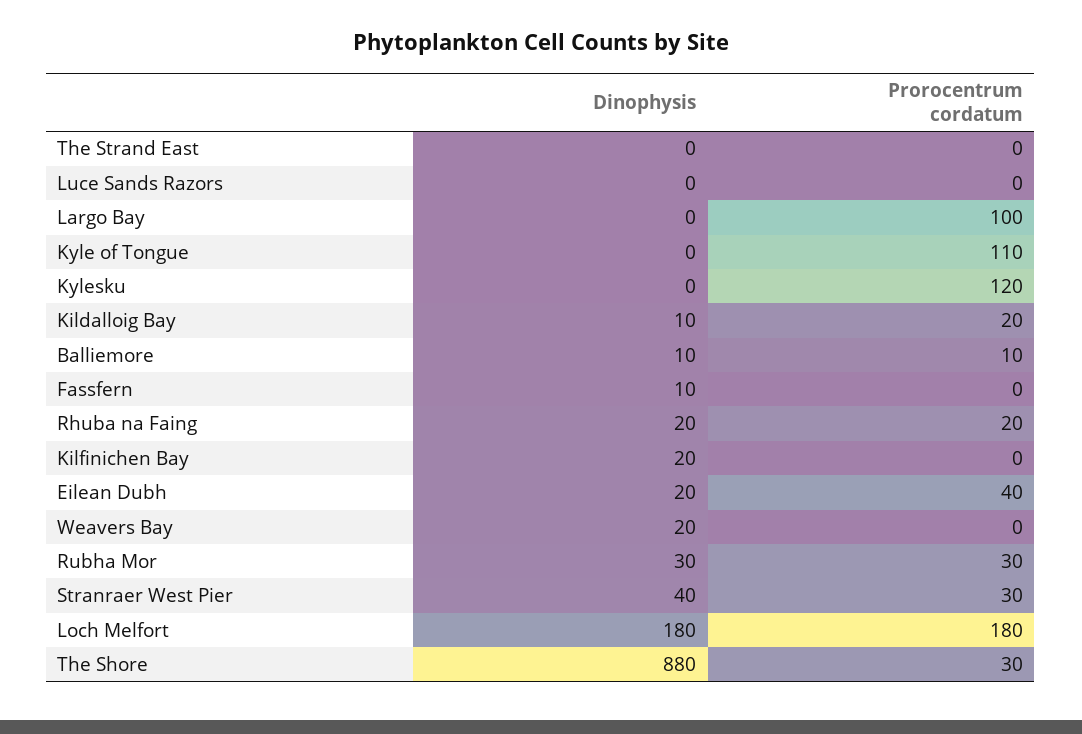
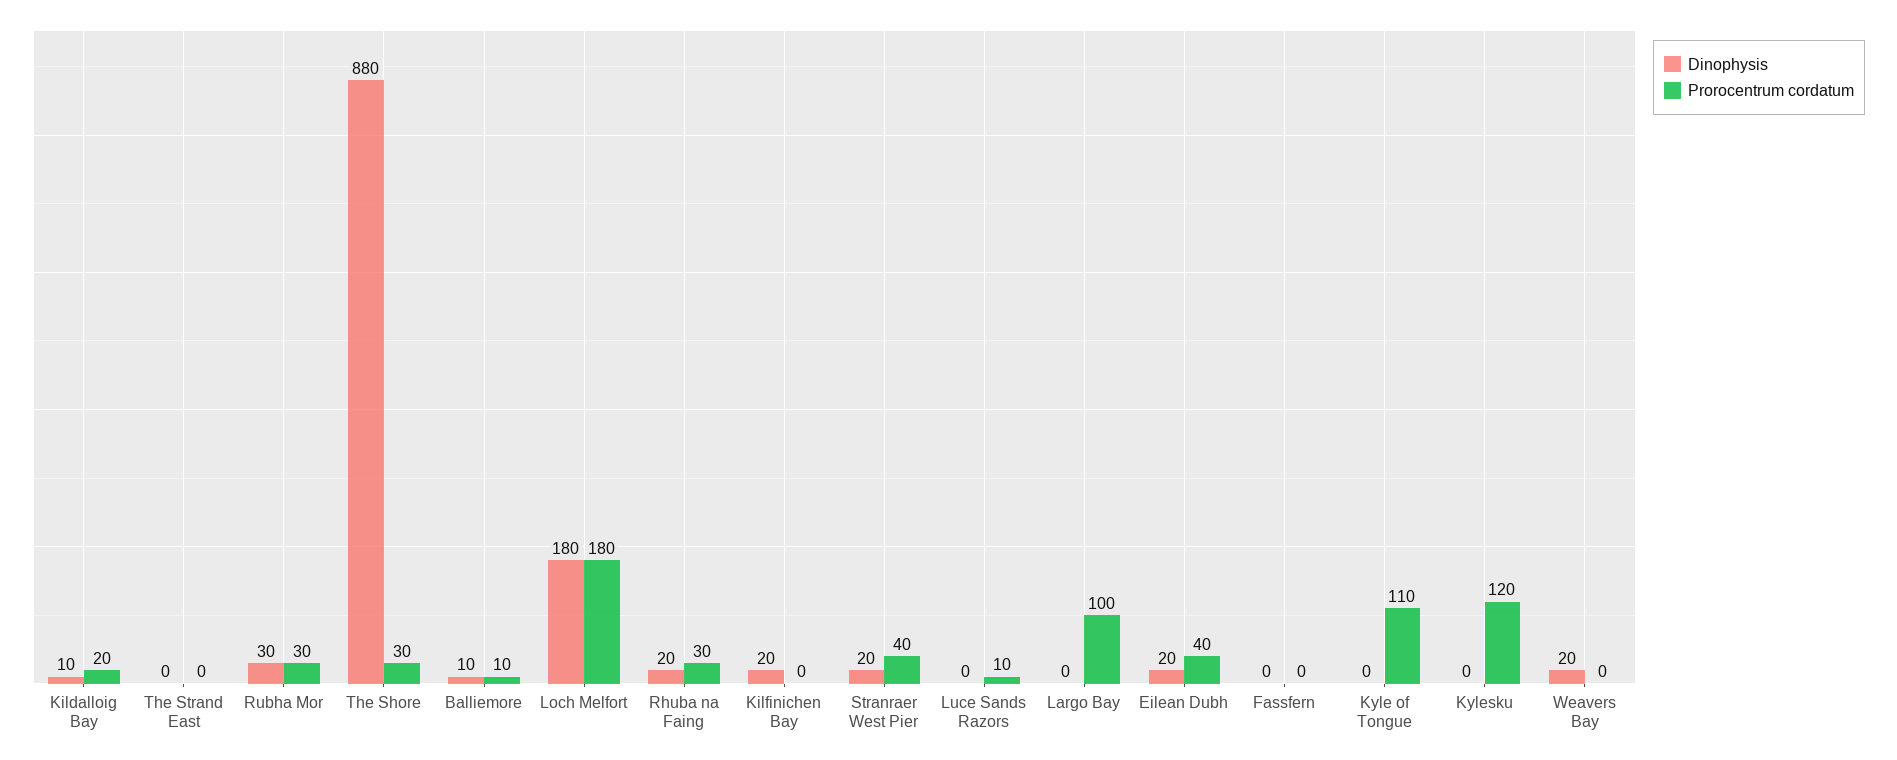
Prorocentrum cordatum, Luce Sands Razors: 0 -> 10
Dinophysis, Fassfern: 10 -> 0
Prorocentrum cordatum, Rhuba na Faing: 20 -> 30
Dinophysis, Stranraer West Pier: 40 -> 20
Prorocentrum cordatum, Stranraer West Pier: 30 -> 40

